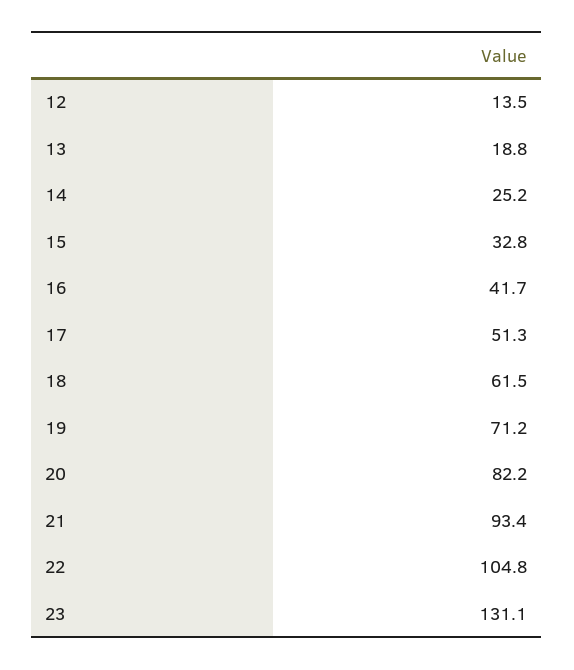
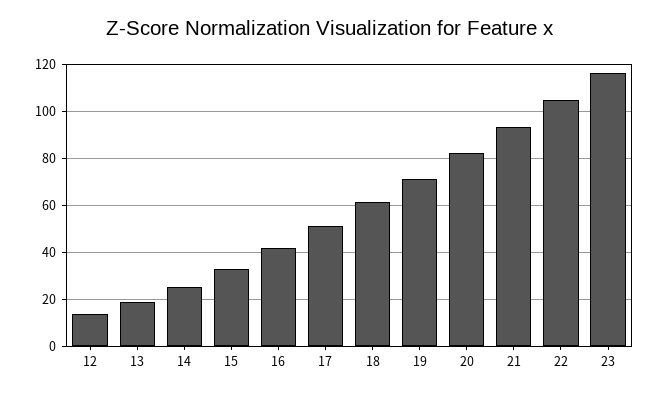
23: 131.1 -> 115

